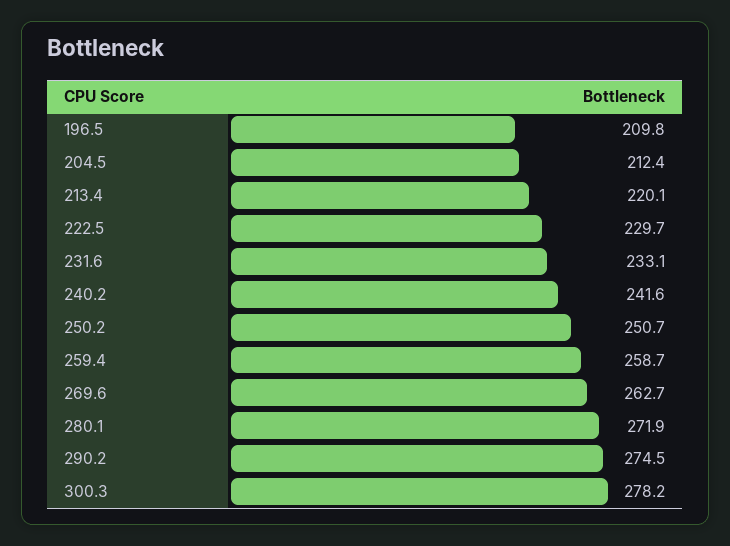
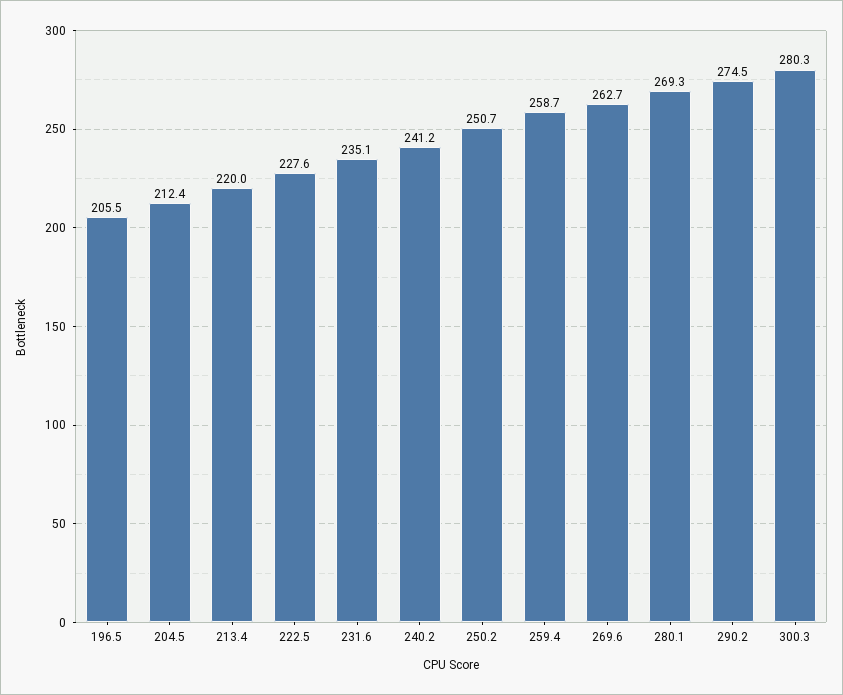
196.5: 209.8 -> 205.5
213.4: 220.1 -> 220
222.5: 229.7 -> 227.6
231.6: 233.1 -> 235.1
240.2: 241.6 -> 241.2
280.1: 271.9 -> 269.3
300.3: 278.2 -> 280.3

